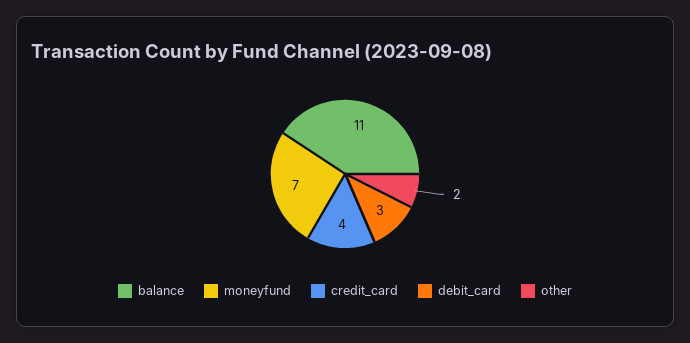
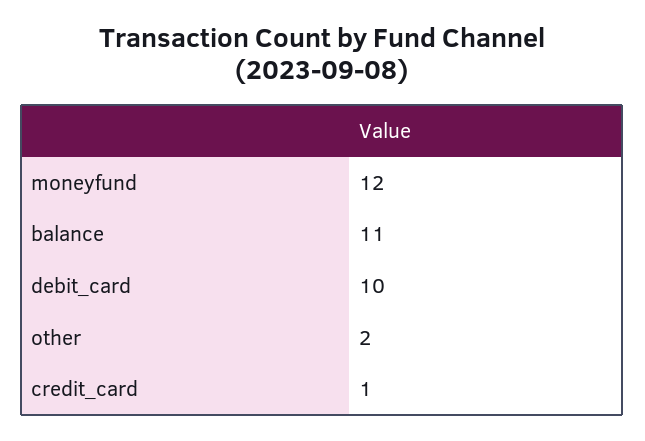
moneyfund: 7 -> 12
credit_card: 4 -> 1
debit_card: 3 -> 10

